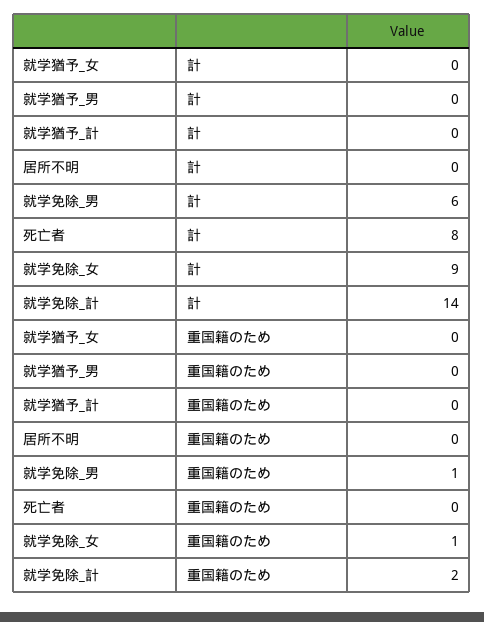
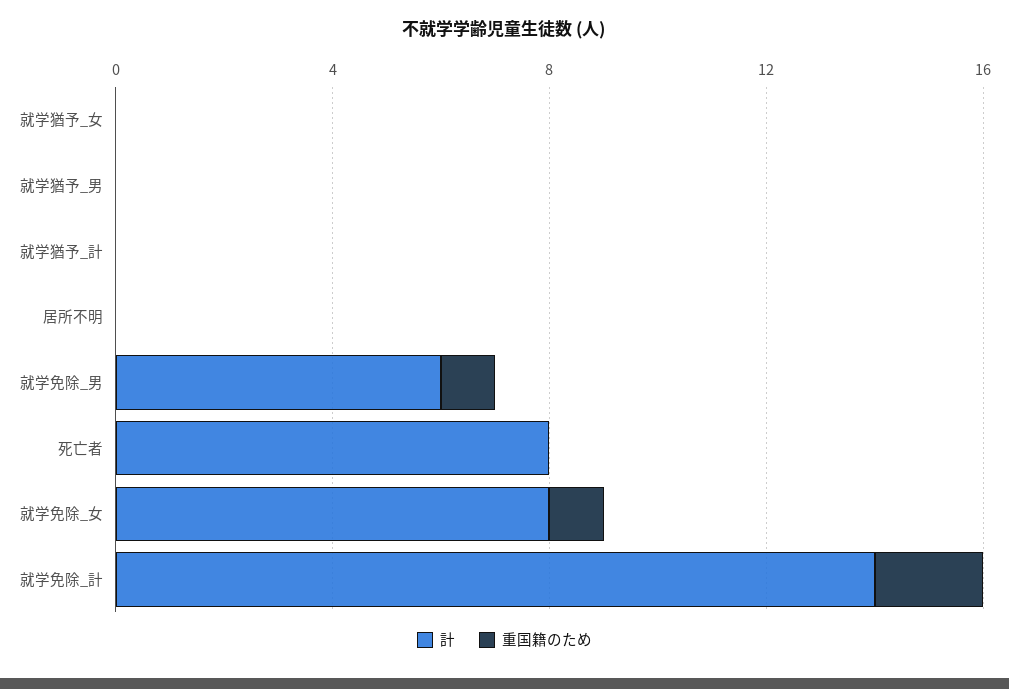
計, 就学免除_女: 9 -> 8

